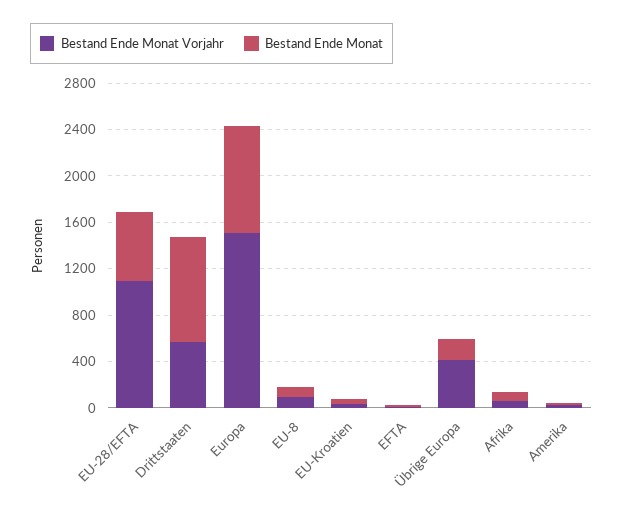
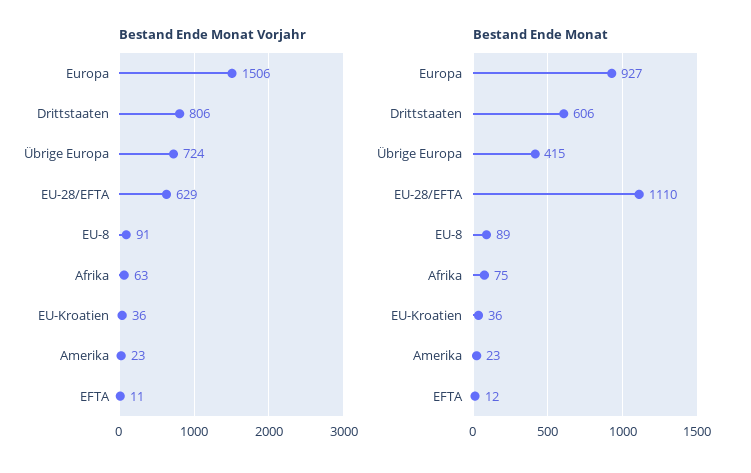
Bestand Ende Monat Vorjahr, EU-28/EFTA: 1100 -> 629
Bestand Ende Monat, EU-28/EFTA: 600 -> 1110
Bestand Ende Monat Vorjahr, Drittstaaten: 600 -> 806
Bestand Ende Monat, Drittstaaten: 900 -> 606
Bestand Ende Monat Vorjahr, Übrige Europa: 400 -> 724
Bestand Ende Monat, Übrige Europa: 200 -> 415

